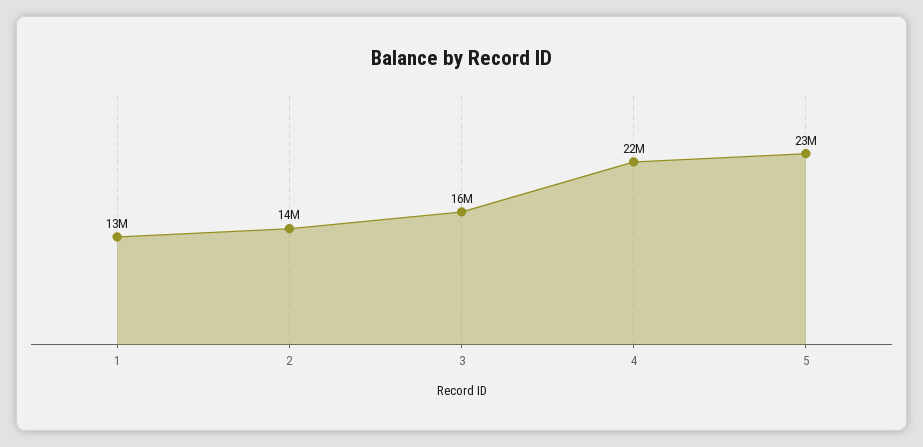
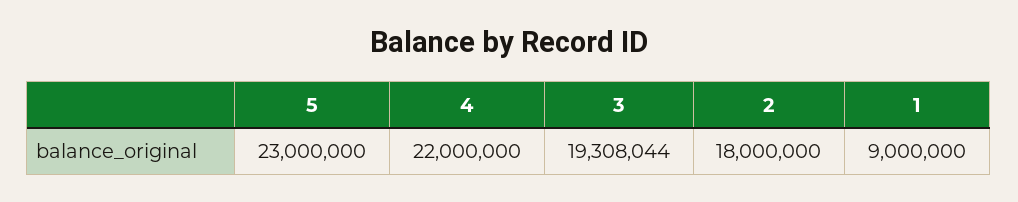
1: 13000000 -> 9000000
2: 14000000 -> 18000000
3: 16000000 -> 19308044

